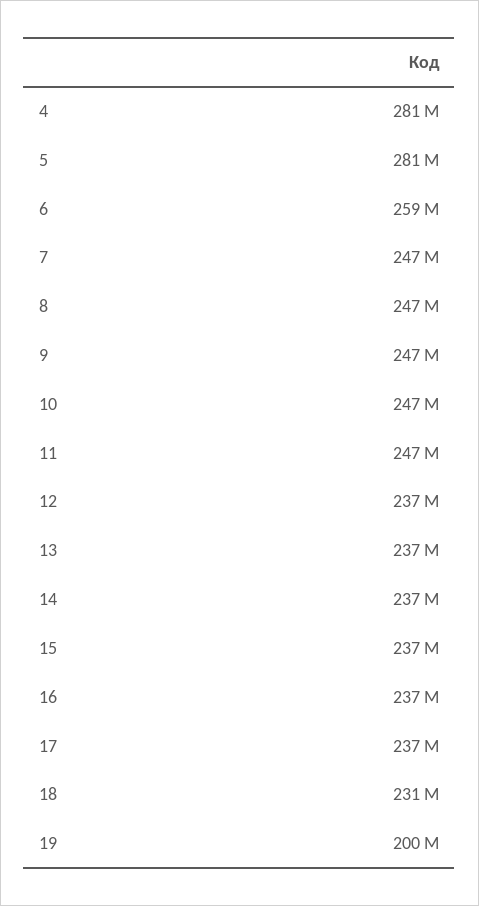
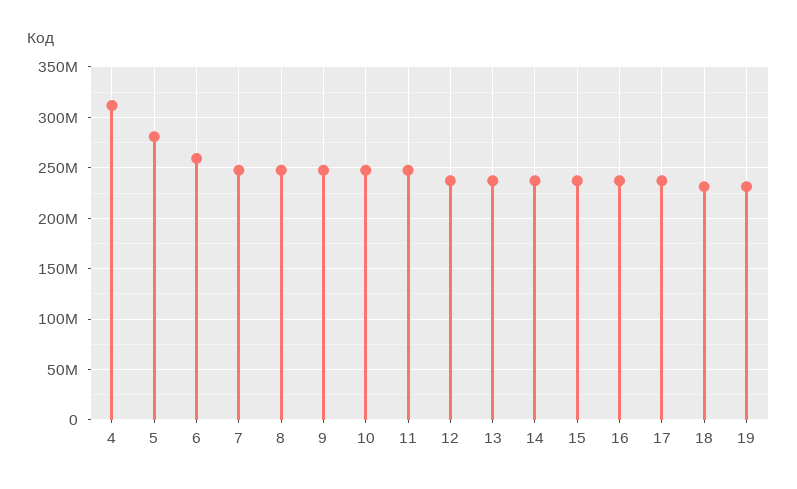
4: 281000000 -> 310000000
19: 200000000 -> 230000000

